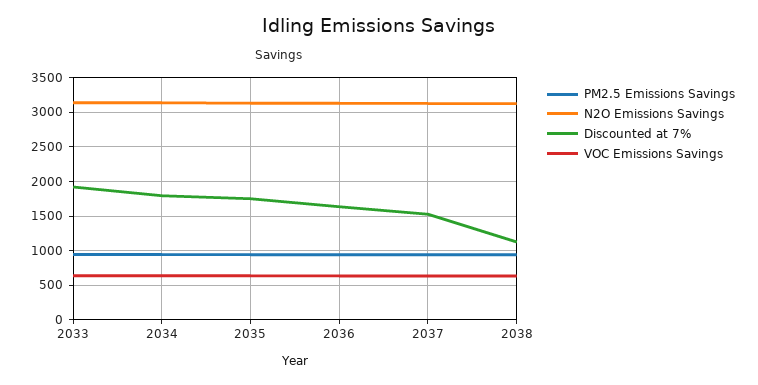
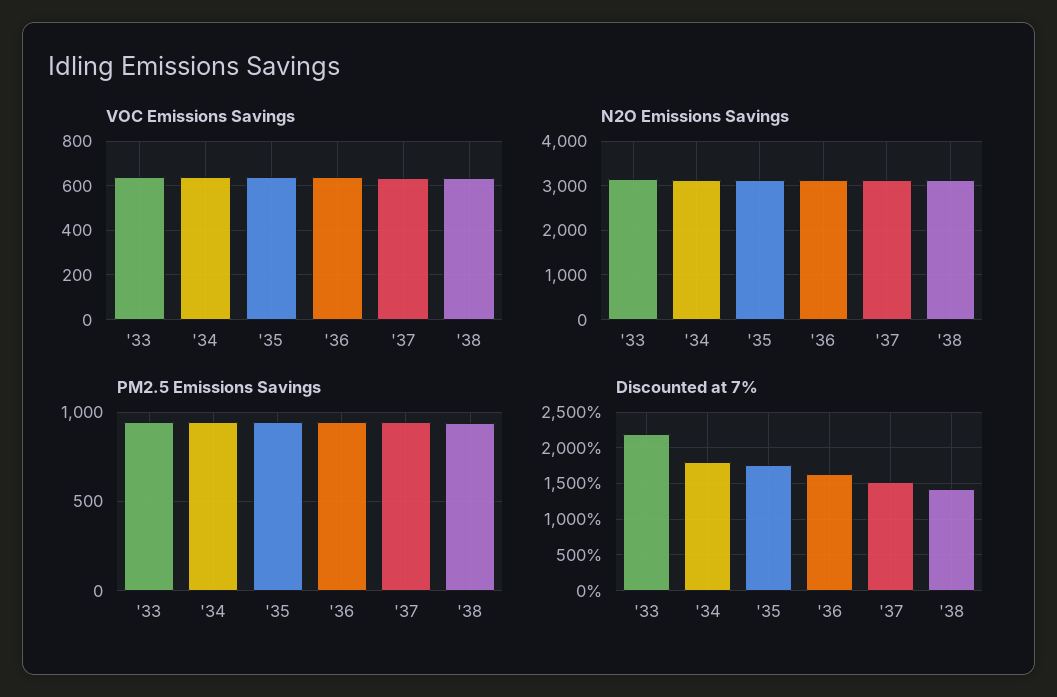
Discounted at 7%, 2033: 1900 -> 2200
Discounted at 7%, 2038: 1100 -> 1400

